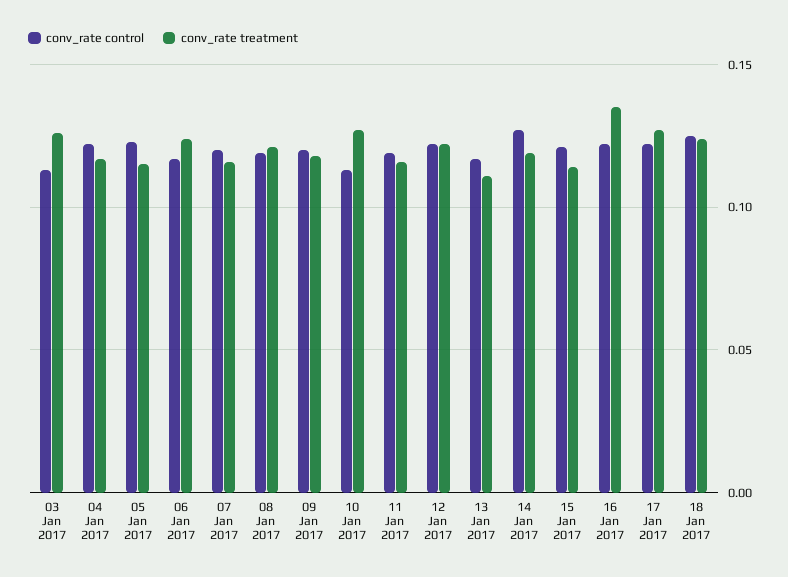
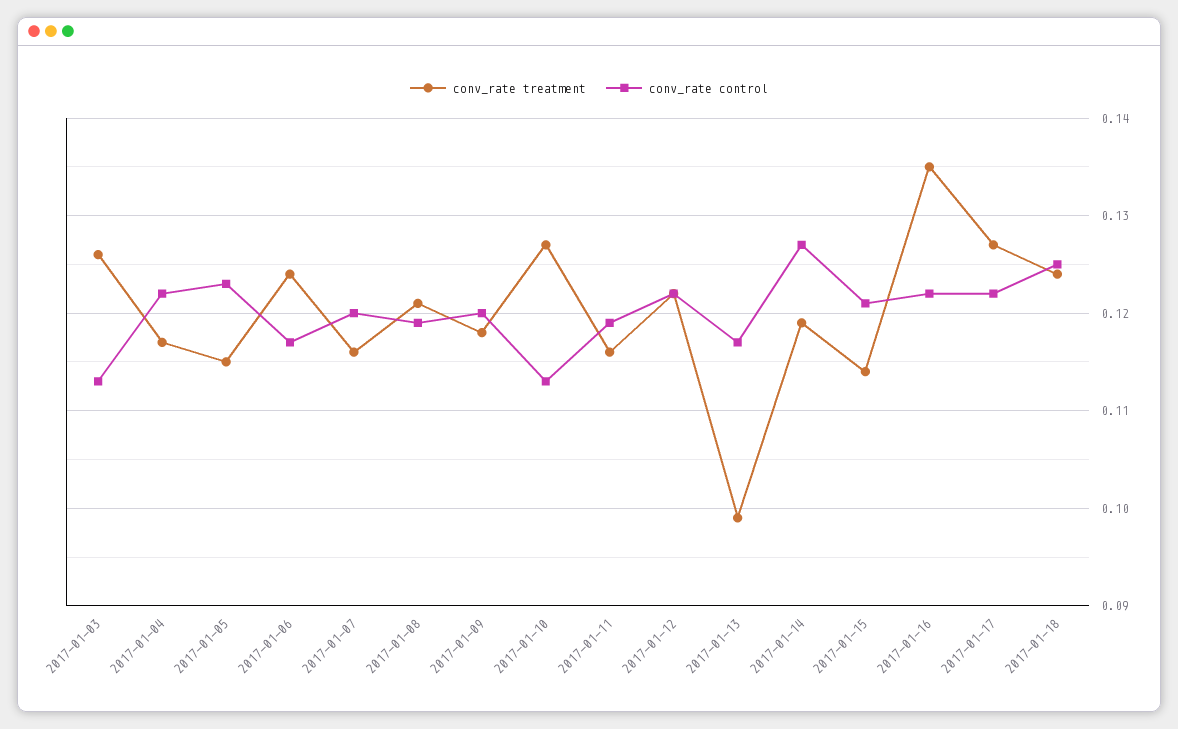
conv_rate treatment, 13 Jan 2017: 0.11 -> 0.099

